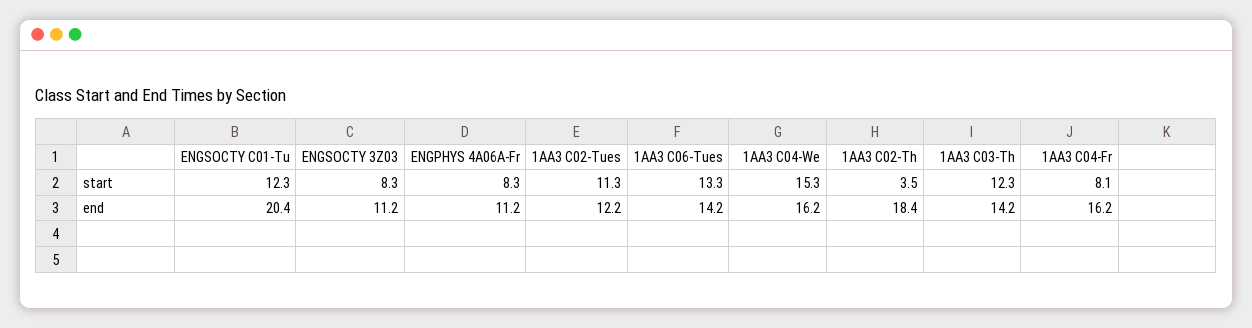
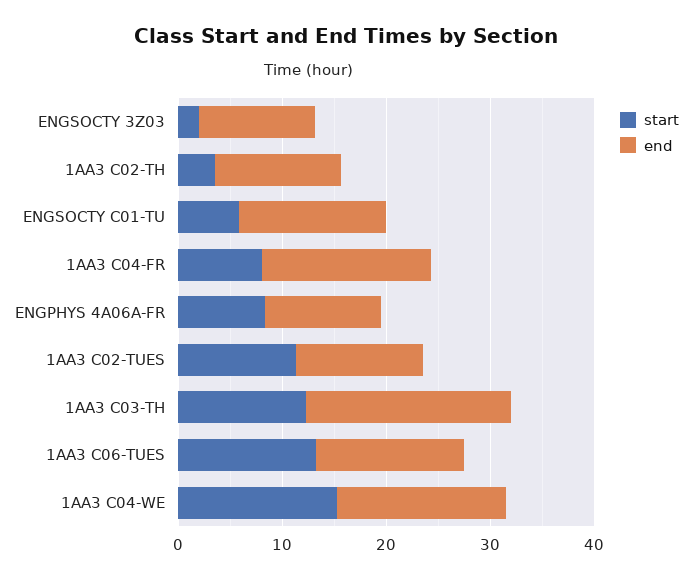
start, ENGSOCTY C01-Tu: 12.3 -> 6
start, ENGSOCTY 3Z03: 8.3 -> 2
end, ENGSOCTY C01-Tu: 20.4 -> 14
end, 1AA3 C02-Th: 18.4 -> 12
end, 1AA3 C03-Th: 14.2 -> 20

